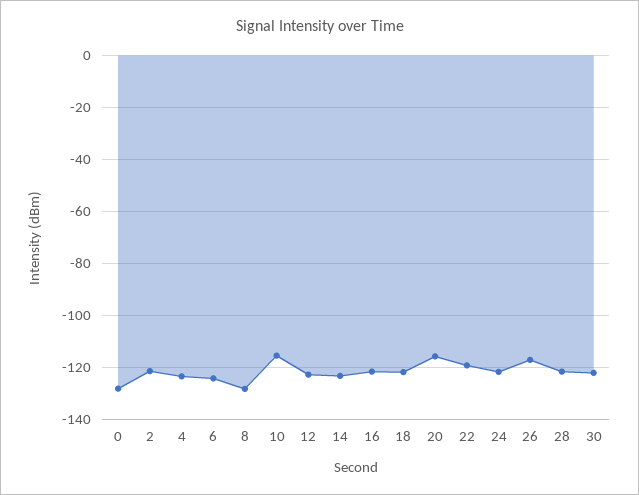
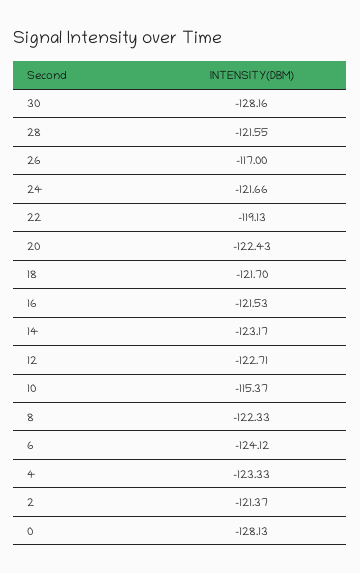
8: -127.5 -> -122.33
20: -115 -> -122.43
30: -122.5 -> -128.16

